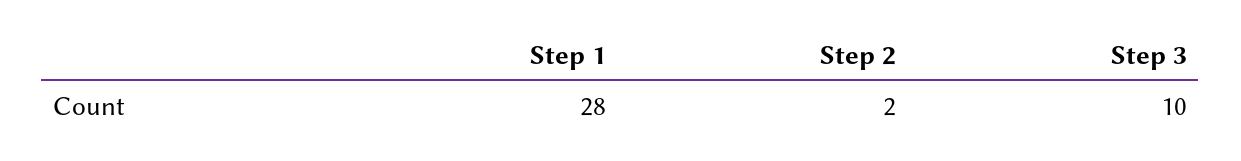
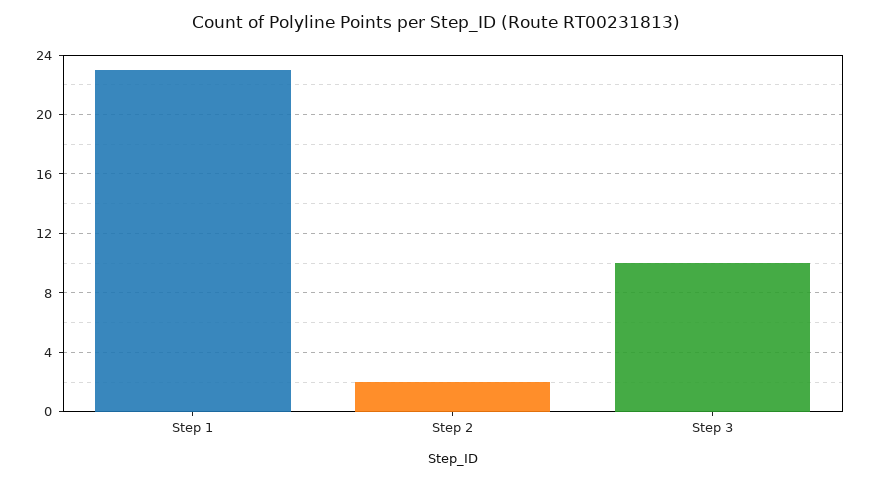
Step 1: 28 -> 23

